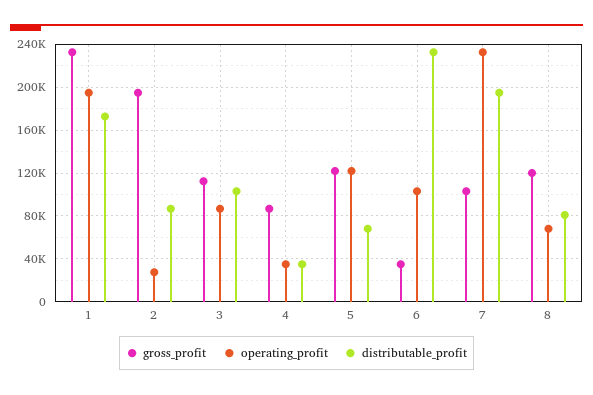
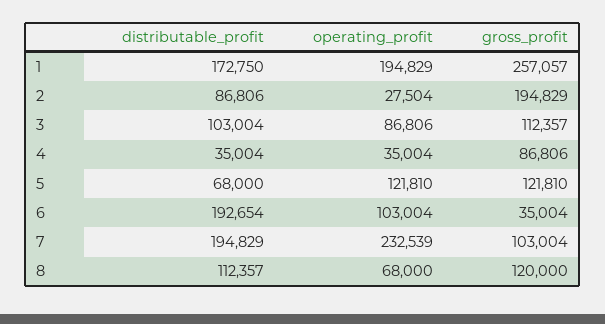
gross_profit, 1: 230000 -> 257057
distributable_profit, 6: 230000 -> 192654
distributable_profit, 8: 80000 -> 112357

